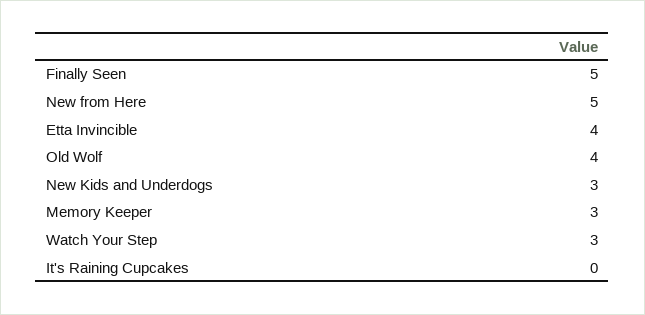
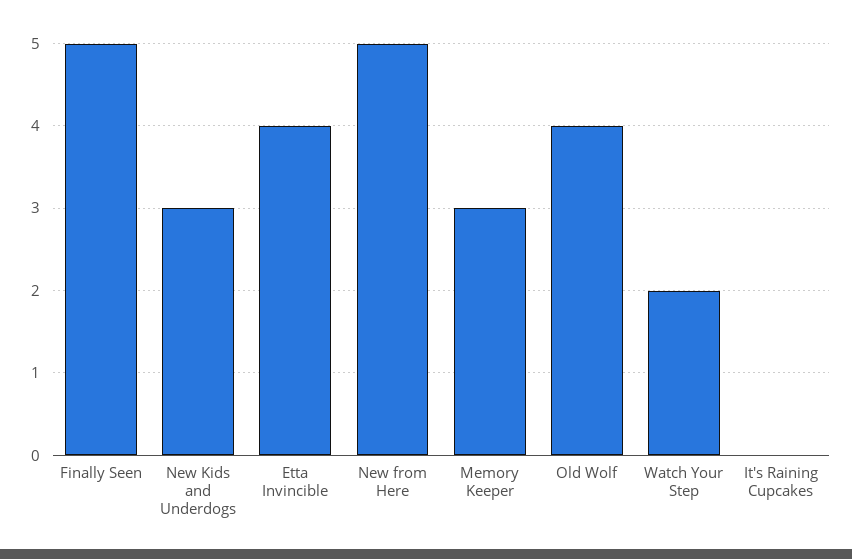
Watch Your Step: 3 -> 2

